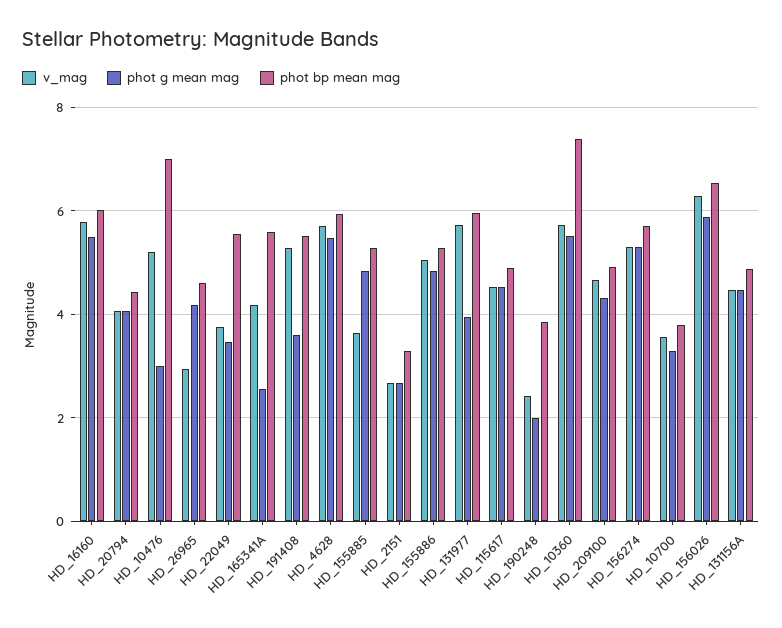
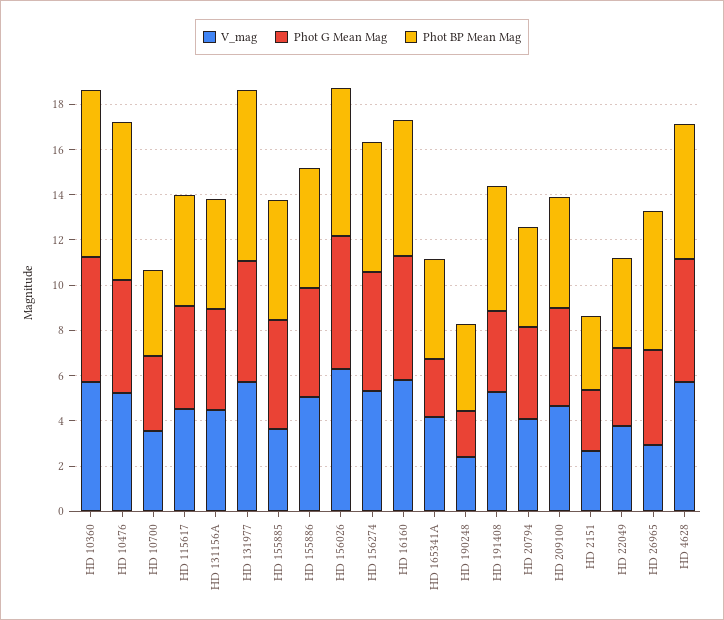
phot g mean mag, HD_10476: 3 -> 5
phot bp mean mag, HD_26965: 4.6 -> 6
phot bp mean mag, HD_22049: 5.6 -> 4
phot bp mean mag, HD_165341A: 5.6 -> 4.5
phot g mean mag, HD_131977: 4 -> 5.5
phot bp mean mag, HD_131977: 6 -> 7.5

